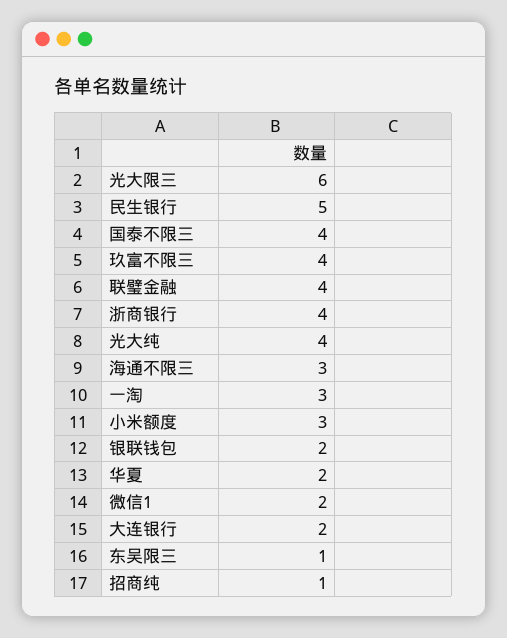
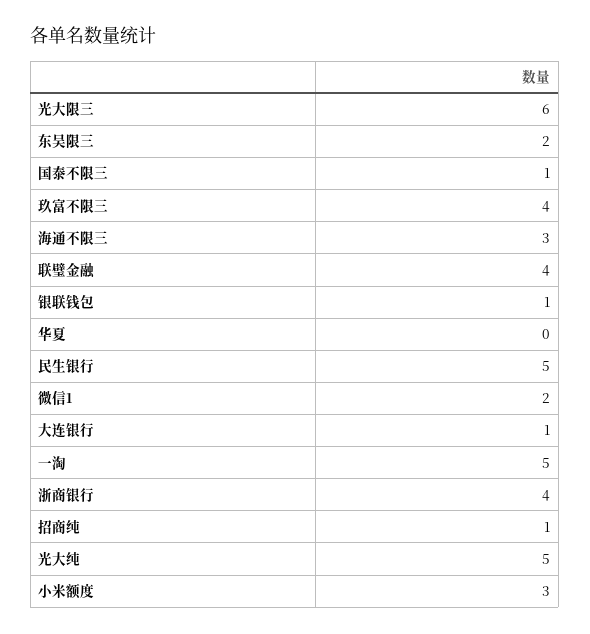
国泰不限三: 4 -> 1
光大纯: 4 -> 5
一淘: 3 -> 5
银联钱包: 2 -> 1
华夏: 2 -> 0
大连银行: 2 -> 1
东吴限三: 1 -> 2

